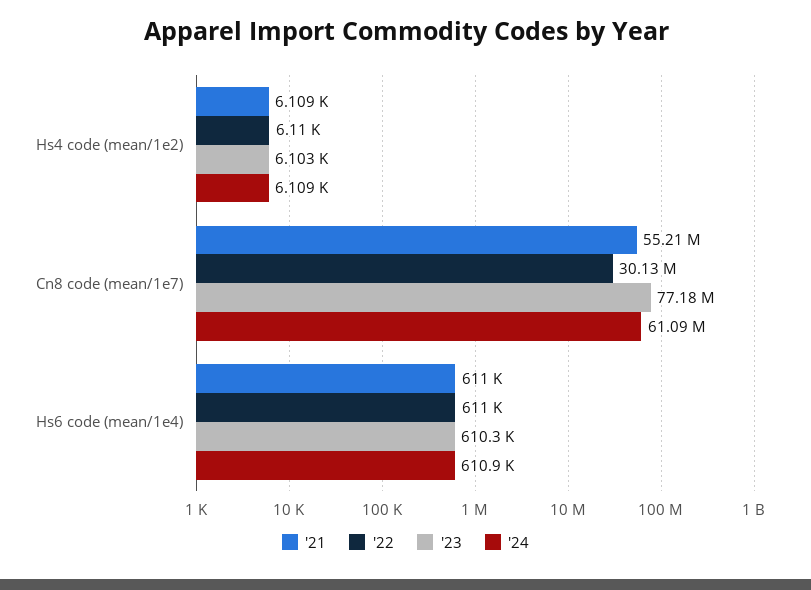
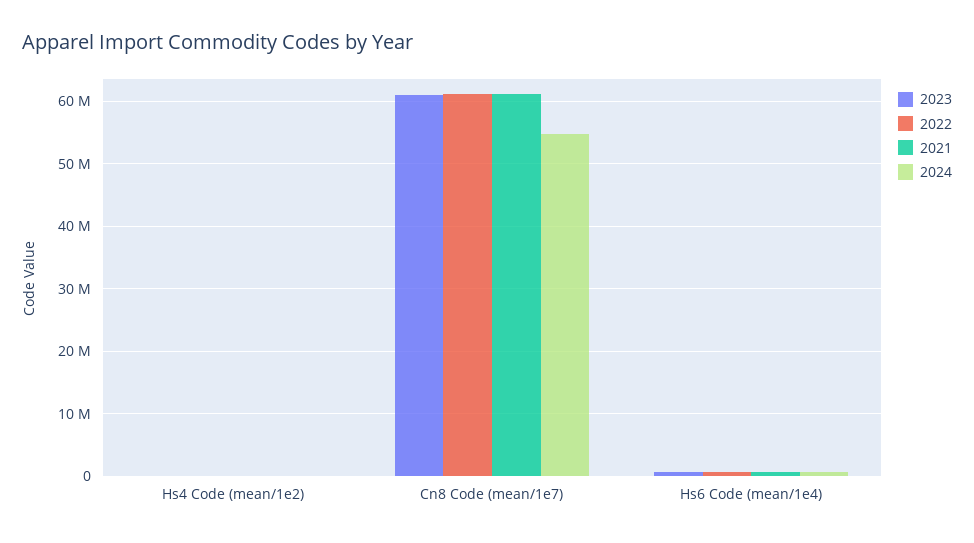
'21, Cn8 code (mean/1e7): 55210000 -> 61000000
'22, Cn8 code (mean/1e7): 30130000 -> 61000000
'23, Cn8 code (mean/1e7): 77180000 -> 61000000
'24, Cn8 code (mean/1e7): 61090000 -> 55000000

